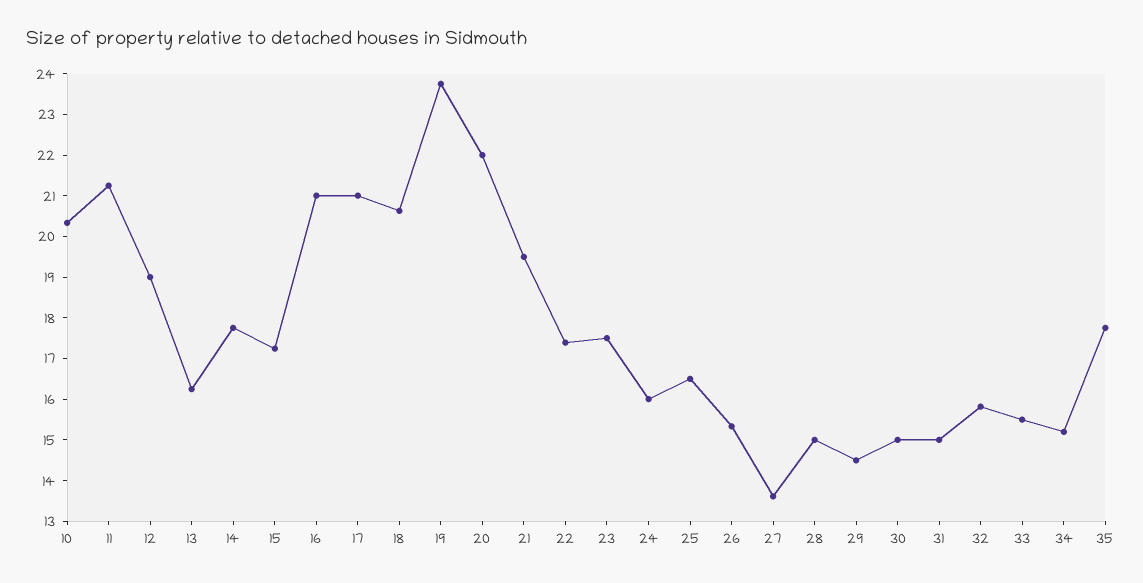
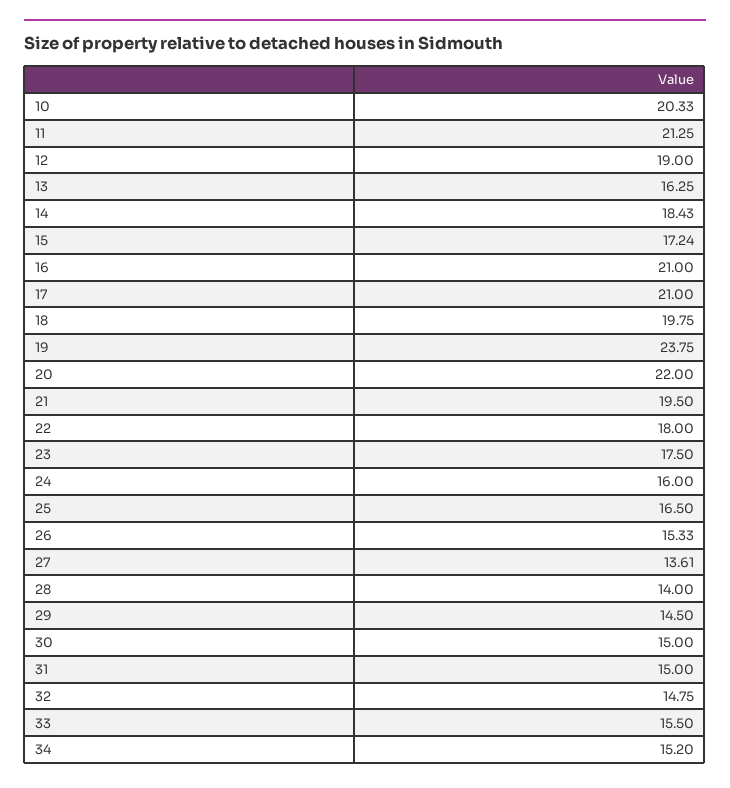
14: 17.8 -> 18.43
18: 20.6 -> 19.75
22: 17.4 -> 18
28: 15 -> 14
32: 15.8 -> 14.75
35: 17.8 -> none

